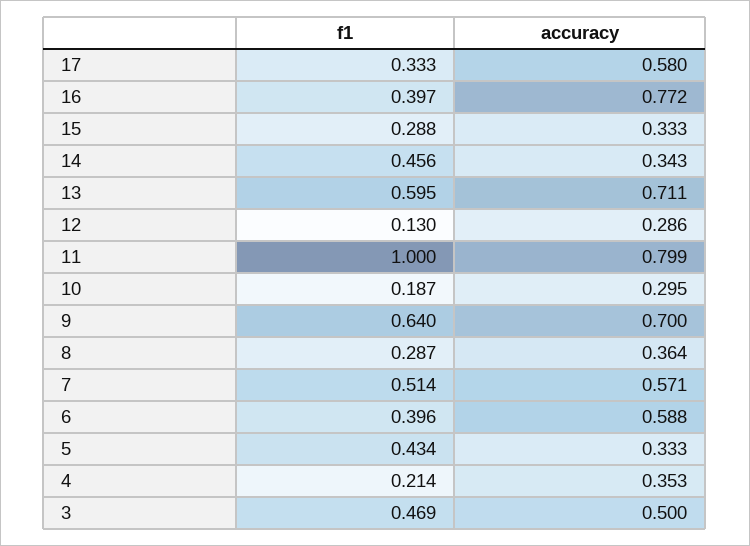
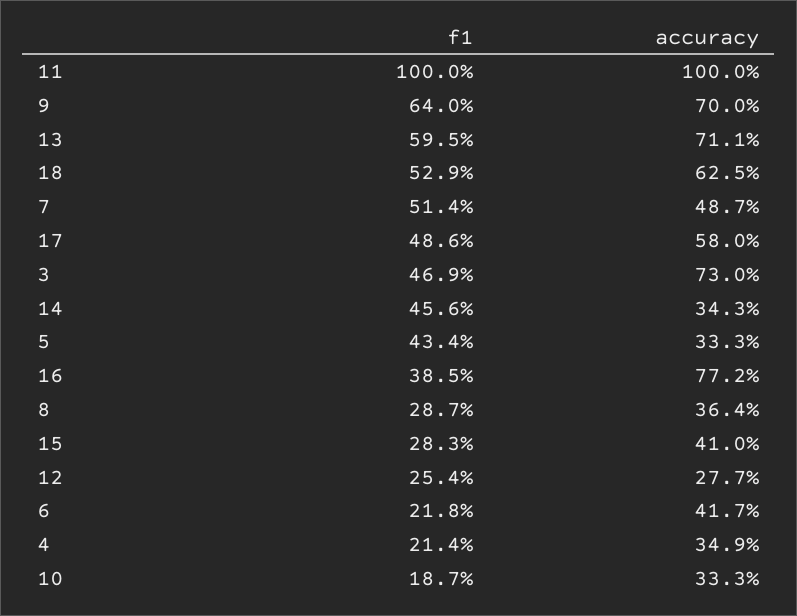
f1, 17: 0.333 -> 0.486
f1, 16: 0.397 -> 0.385
f1, 15: 0.288 -> 0.283
accuracy, 15: 0.333 -> 0.41
f1, 12: 0.13 -> 0.254
accuracy, 12: 0.286 -> 0.277
accuracy, 11: 0.799 -> 1
accuracy, 10: 0.295 -> 0.333
accuracy, 7: 0.571 -> 0.487
f1, 6: 0.396 -> 0.218
accuracy, 6: 0.588 -> 0.417
accuracy, 4: 0.353 -> 0.349
accuracy, 3: 0.5 -> 0.73
f1, 18: none -> 0.529
accuracy, 18: none -> 0.625

